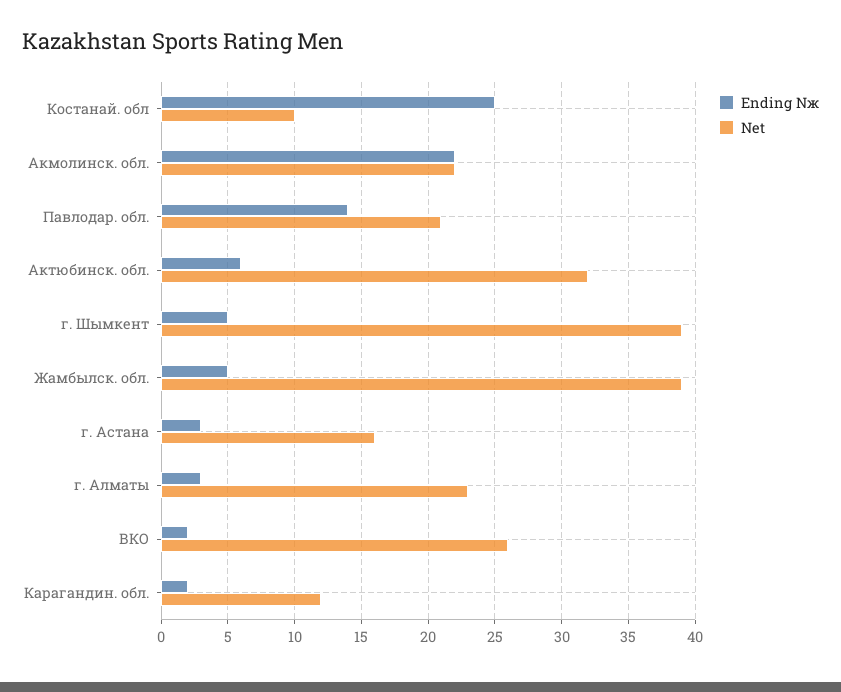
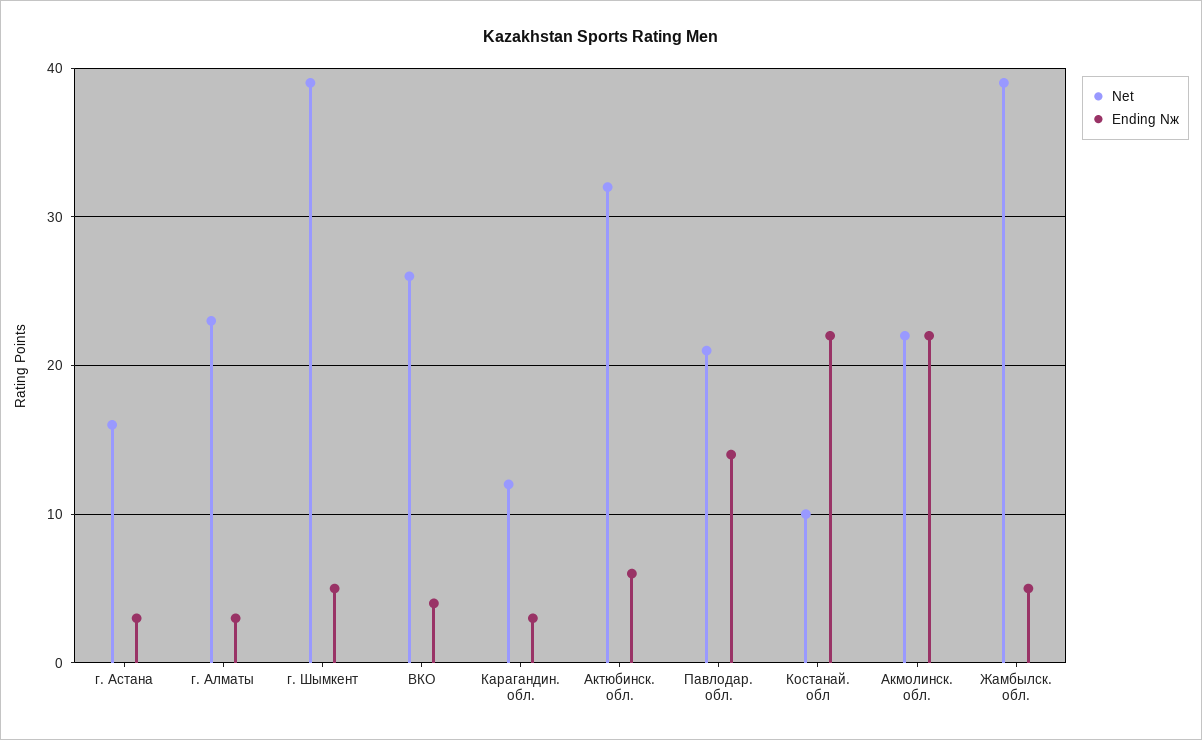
Ending Nж, Костанай. обл: 25 -> 22
Ending Nж, ВКО: 2 -> 4
Ending Nж, Карагандин. обл.: 2 -> 3

